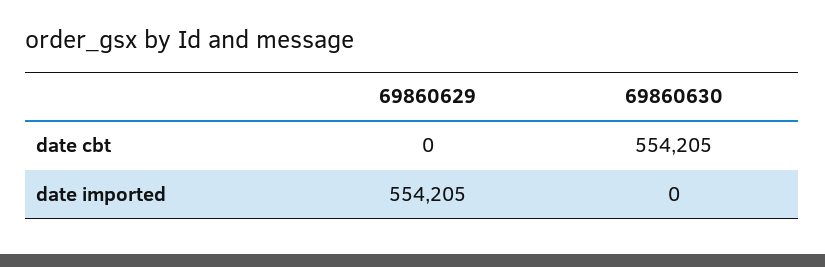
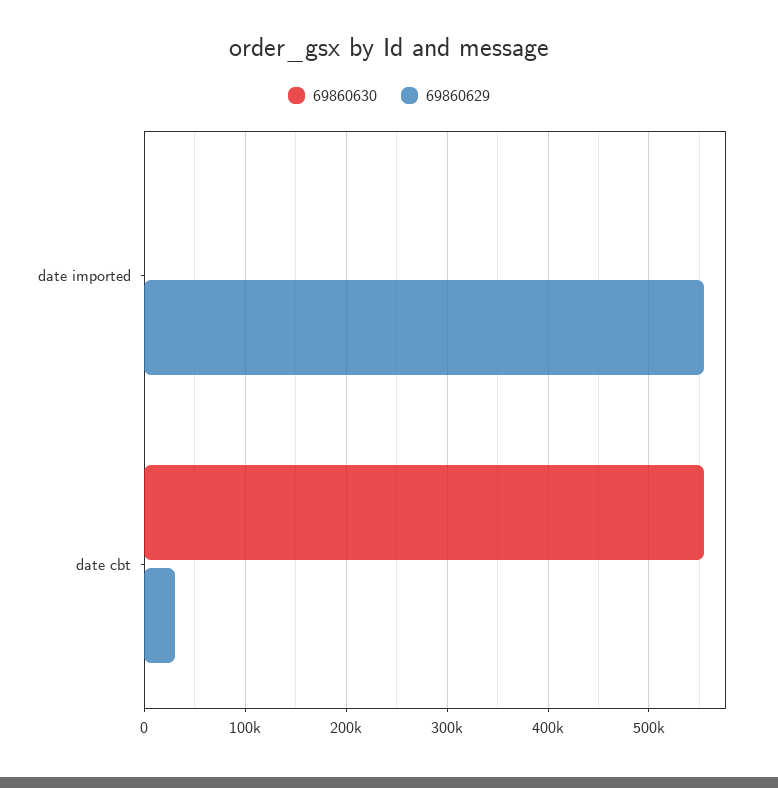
69860629, date cbt: 0 -> 30000

